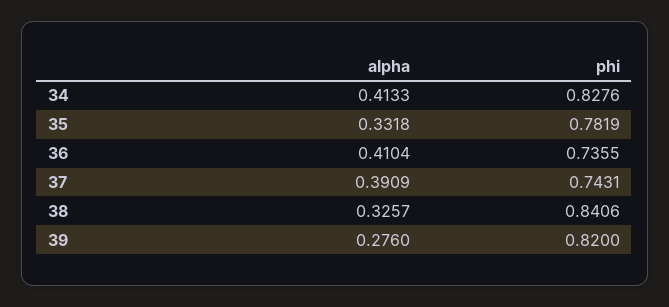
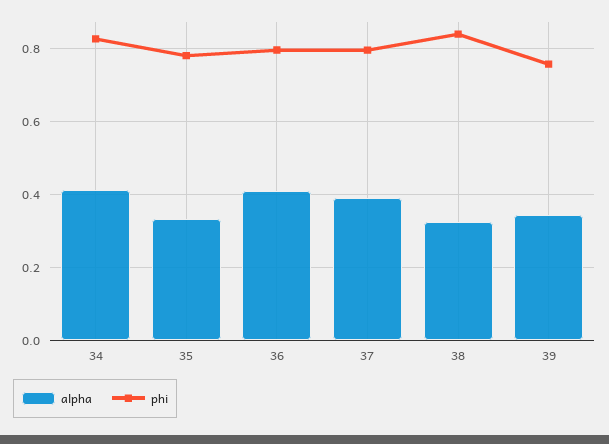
phi, 36: 0.7355 -> 0.8
phi, 37: 0.7431 -> 0.8
alpha, 39: 0.276 -> 0.34
phi, 39: 0.82 -> 0.76

